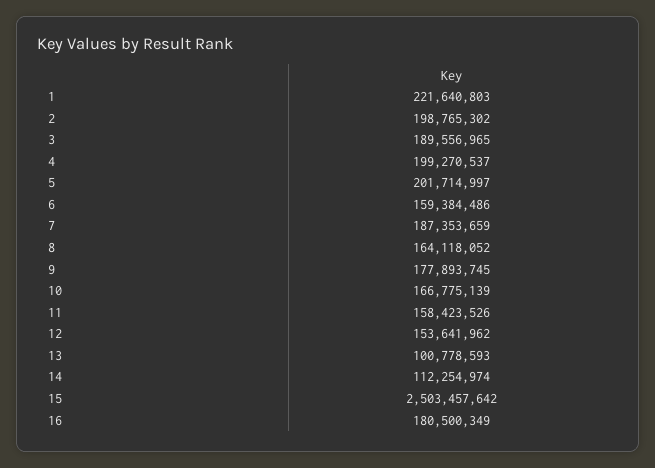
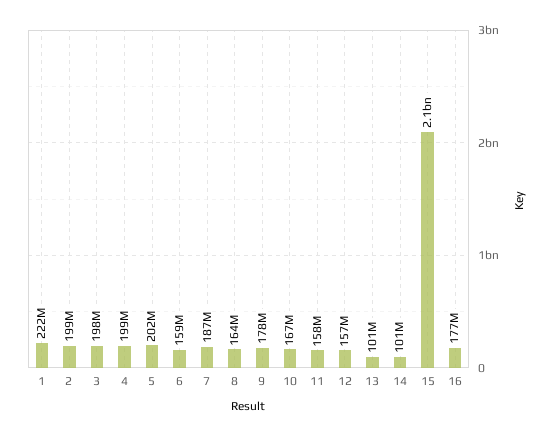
3: 189556965 -> 198000000
12: 153641962 -> 157000000
14: 112254974 -> 101000000
15: 2503457642 -> 2100000000
16: 180500349 -> 177000000

